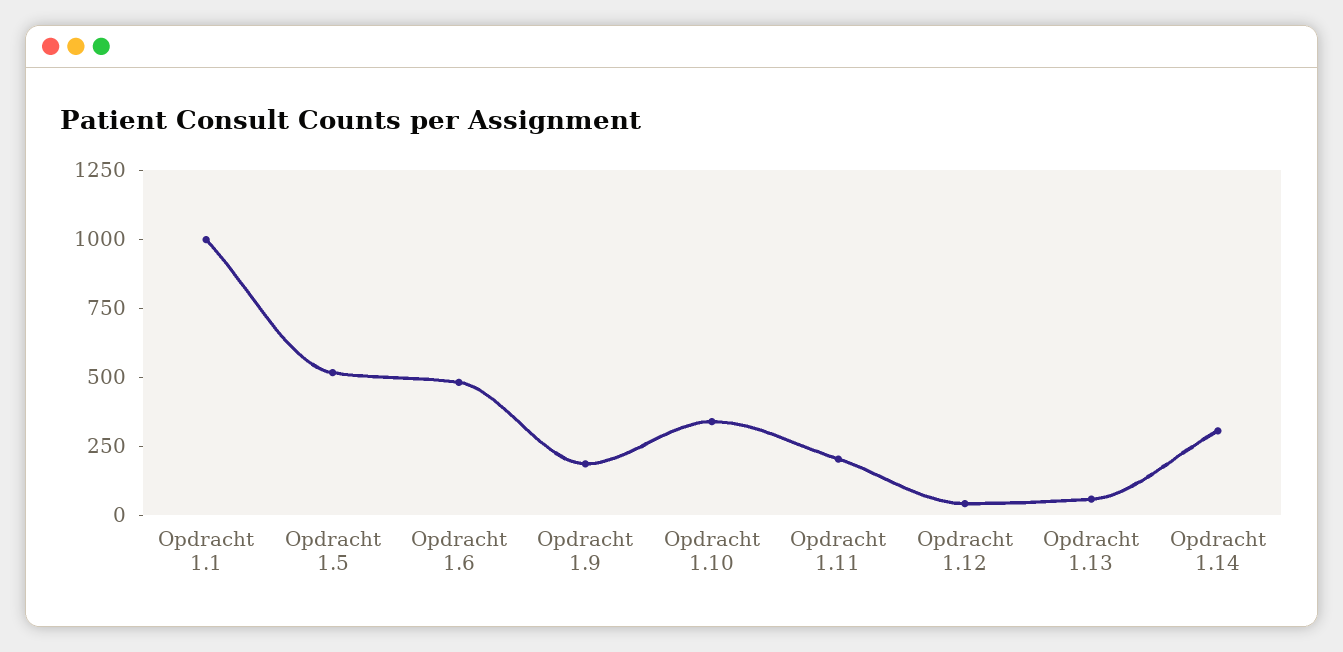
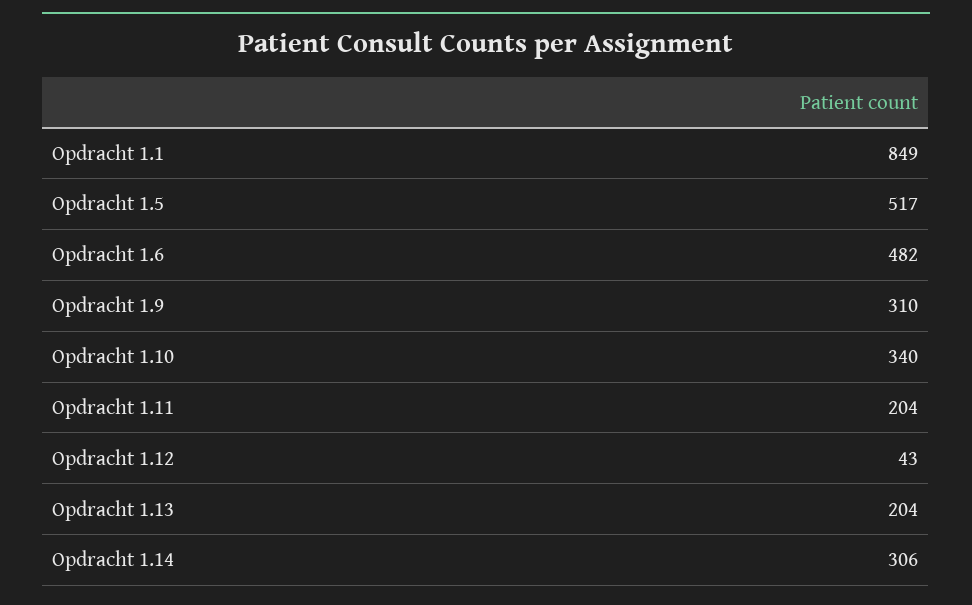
Opdracht 1.1: 1000 -> 849
Opdracht 1.9: 200 -> 310
Opdracht 1.13: 50 -> 204

